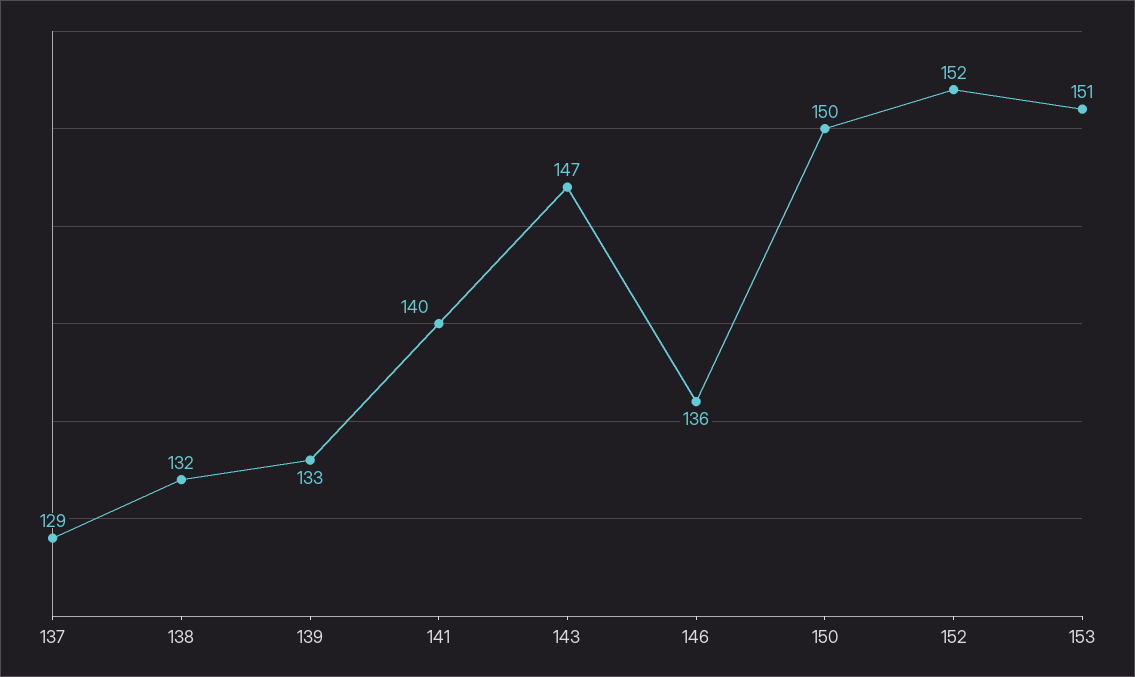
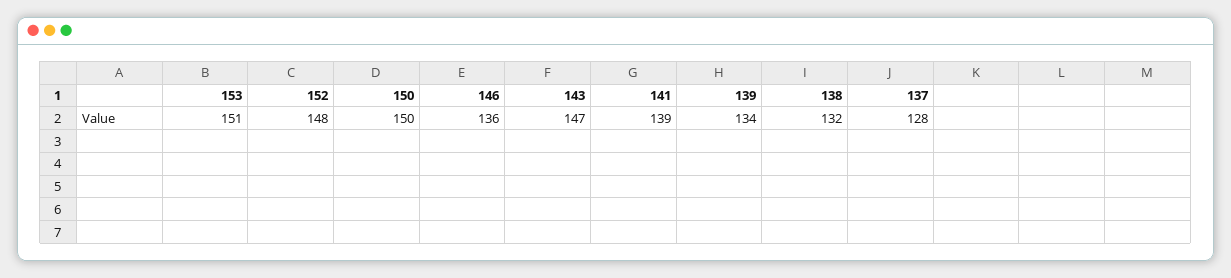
137: 129 -> 128
139: 133 -> 134
141: 140 -> 139
152: 152 -> 148

